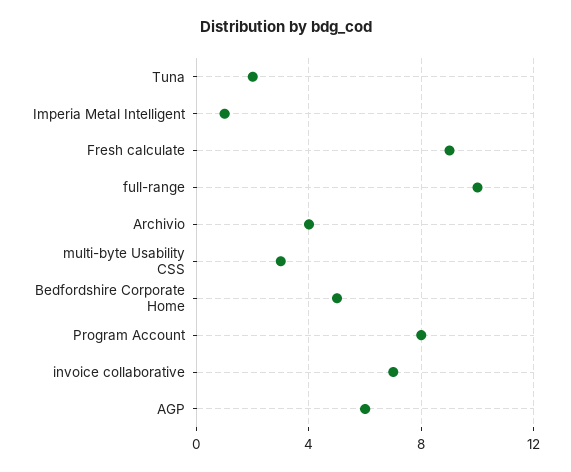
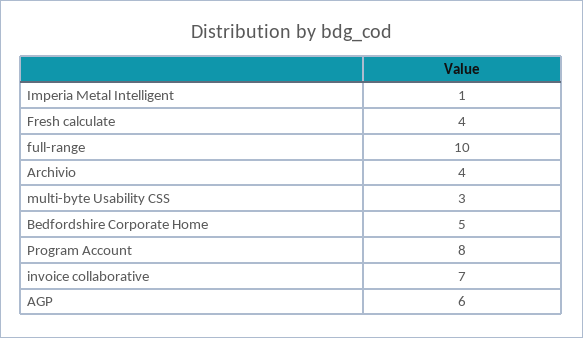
Tuna: 2 -> none
Fresh calculate: 9 -> 4

